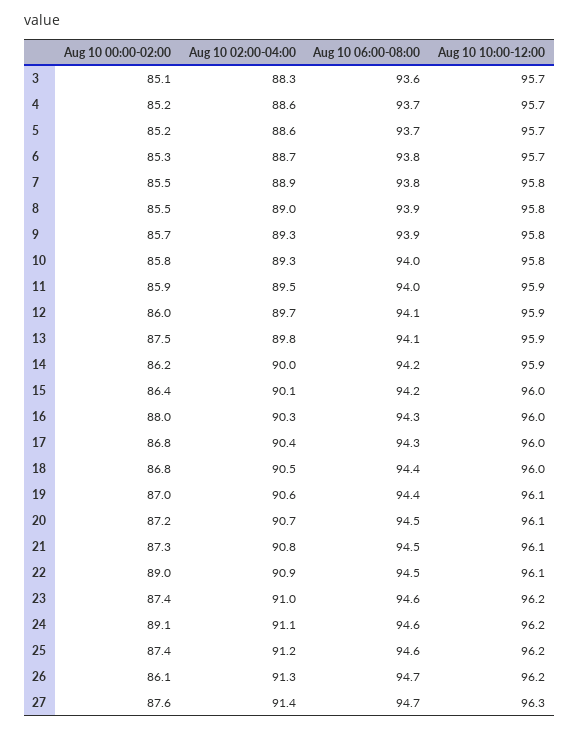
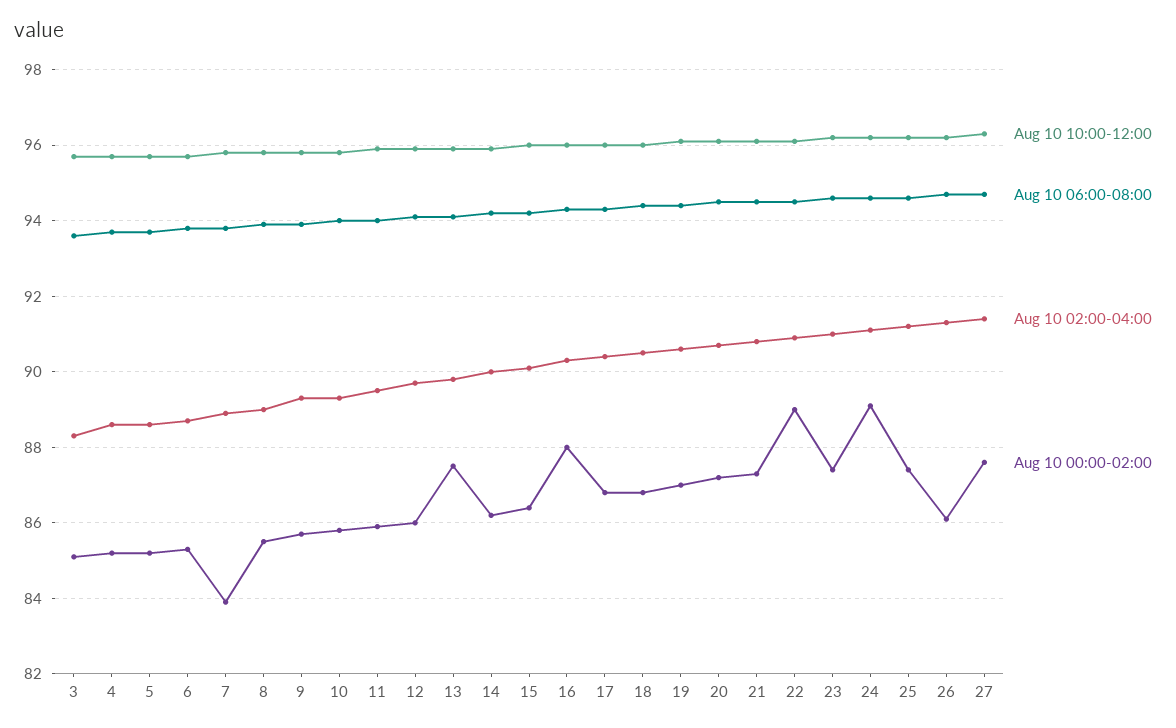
Aug 10 00:00-02:00, 7: 85.5 -> 84

